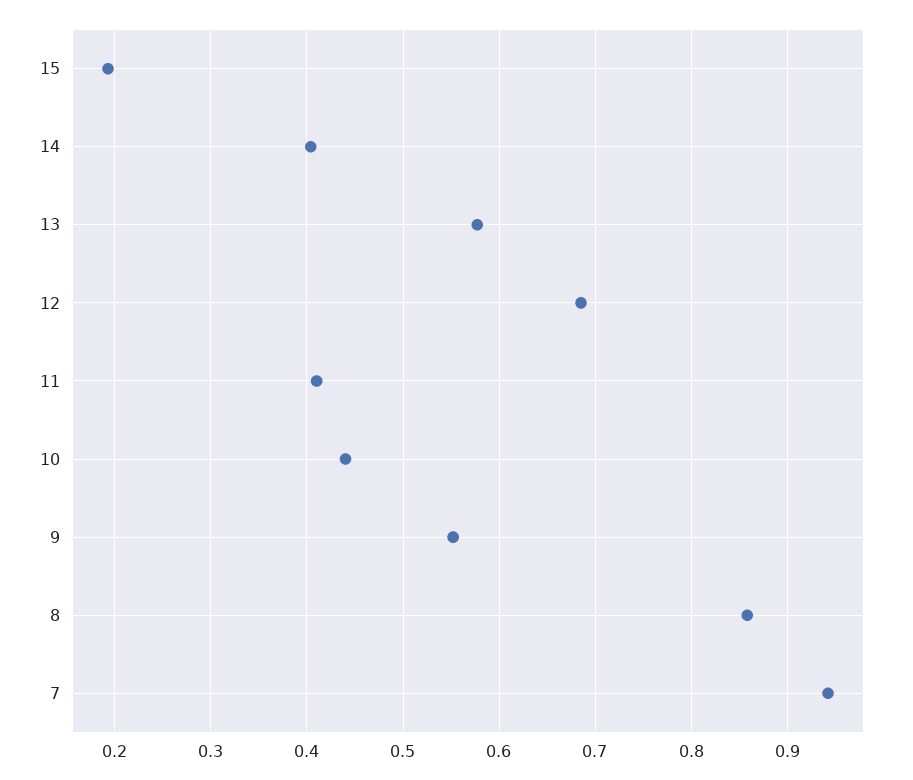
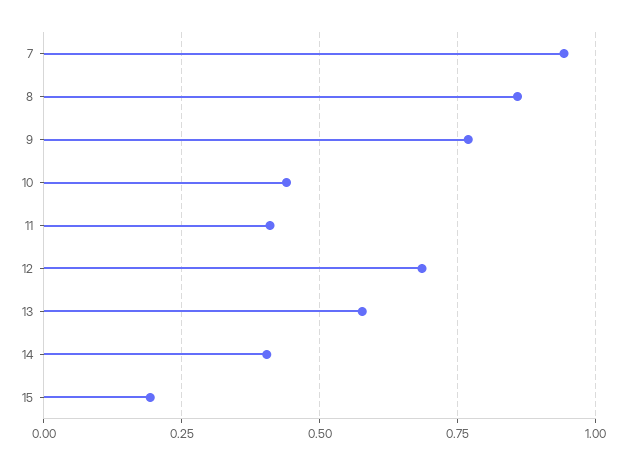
9: 0.55 -> 0.775

